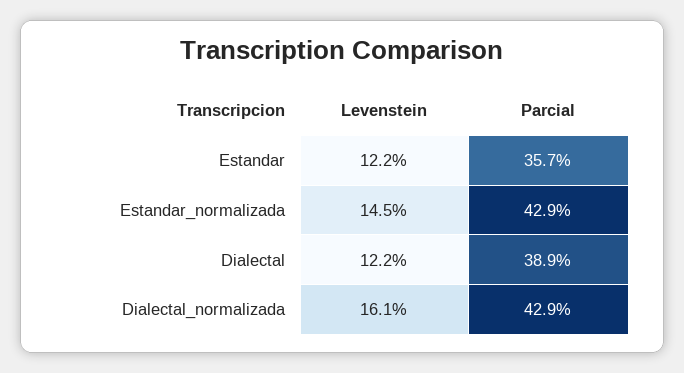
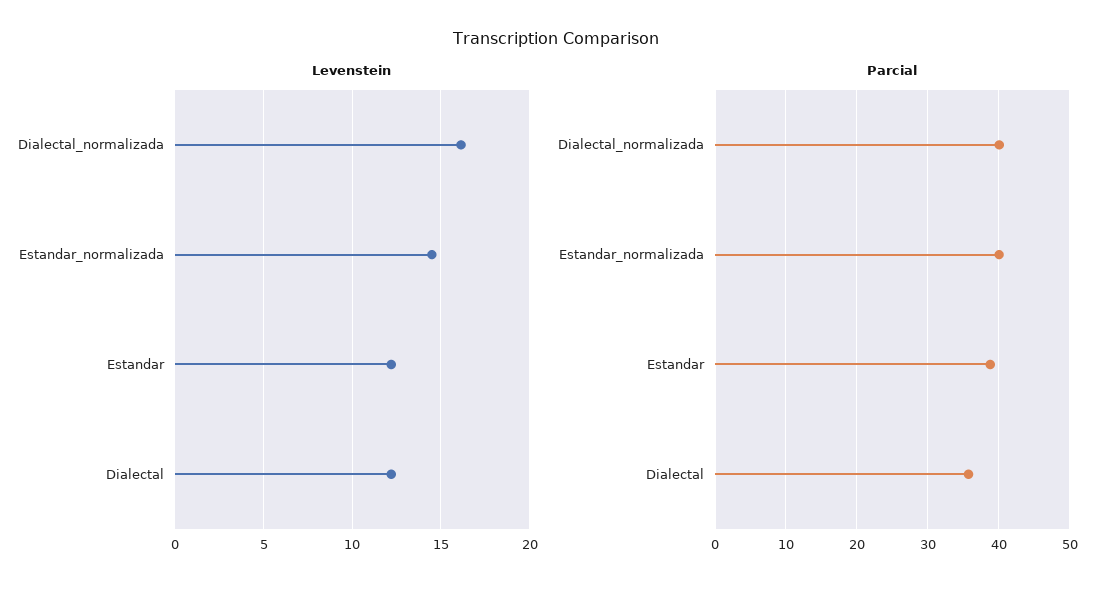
Parcial, Estandar: 35.7 -> 39
Parcial, Estandar_normalizada: 42.9 -> 40
Parcial, Dialectal: 38.9 -> 36
Parcial, Dialectal_normalizada: 42.9 -> 40

